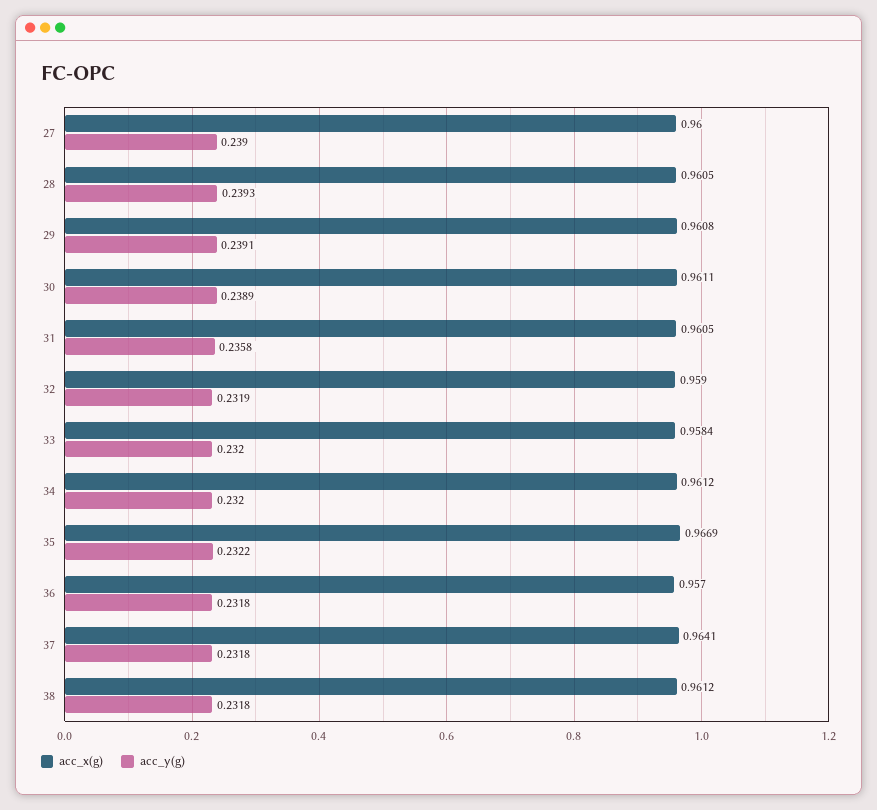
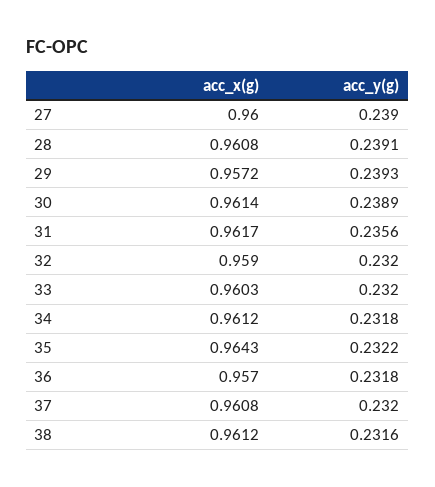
acc_x(g), 28: 0.9605 -> 0.9608
acc_y(g), 28: 0.2393 -> 0.2391
acc_x(g), 29: 0.9608 -> 0.9572
acc_y(g), 29: 0.2391 -> 0.2393
acc_x(g), 30: 0.9611 -> 0.9614
acc_x(g), 31: 0.9605 -> 0.9617
acc_y(g), 31: 0.2358 -> 0.2356
acc_y(g), 32: 0.2319 -> 0.232
acc_x(g), 33: 0.9584 -> 0.9603
acc_y(g), 34: 0.232 -> 0.2318
acc_x(g), 35: 0.9669 -> 0.9643
acc_x(g), 37: 0.9641 -> 0.9608
acc_y(g), 37: 0.2318 -> 0.232
acc_y(g), 38: 0.2318 -> 0.2316

